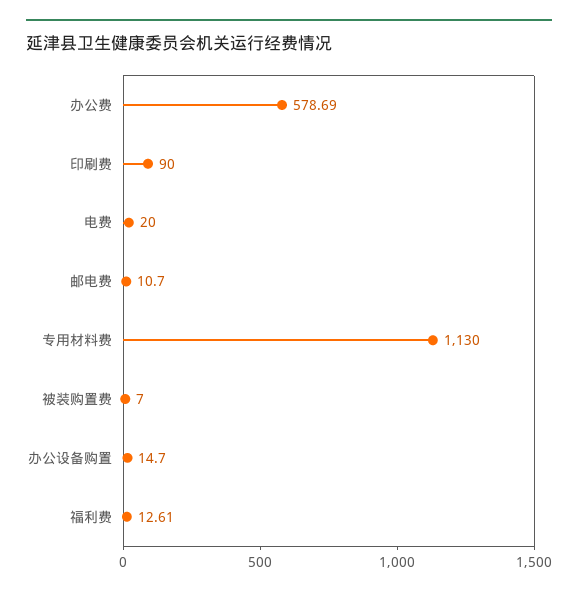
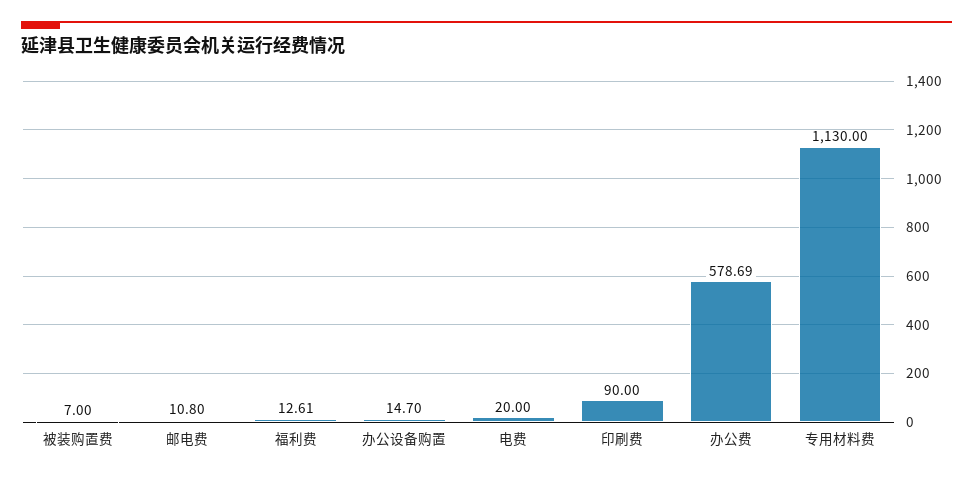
邮电费: 10.7 -> 10.8

